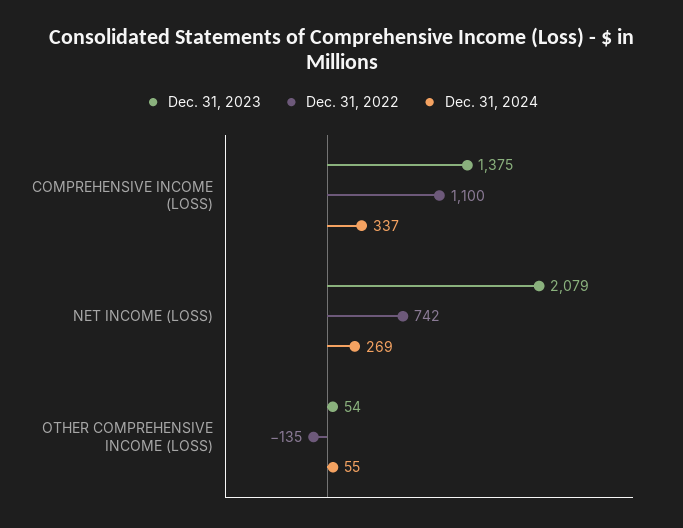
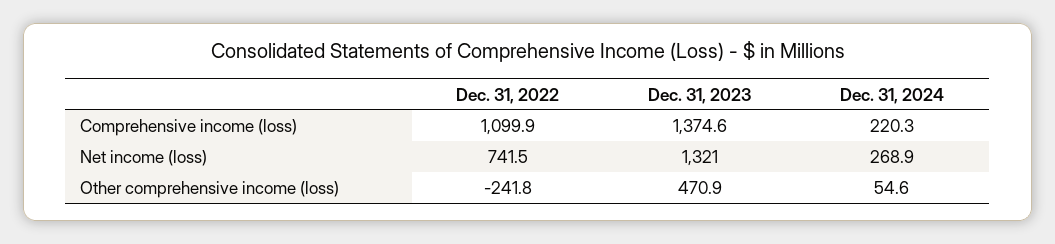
Dec. 31, 2024, COMPREHENSIVE INCOME (LOSS): 337 -> 220.3
Dec. 31, 2023, NET INCOME (LOSS): 2079 -> 1321
Dec. 31, 2023, OTHER COMPREHENSIVE INCOME (LOSS): 54 -> 470.9
Dec. 31, 2022, OTHER COMPREHENSIVE INCOME (LOSS): -135 -> -241.8

